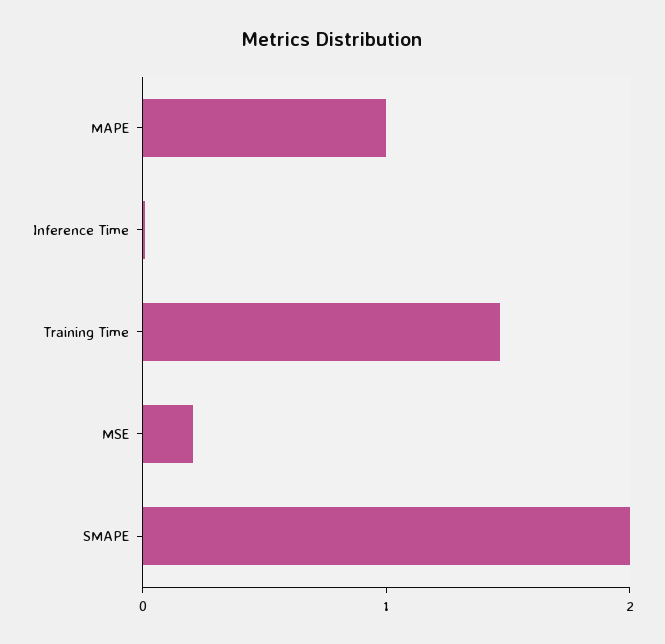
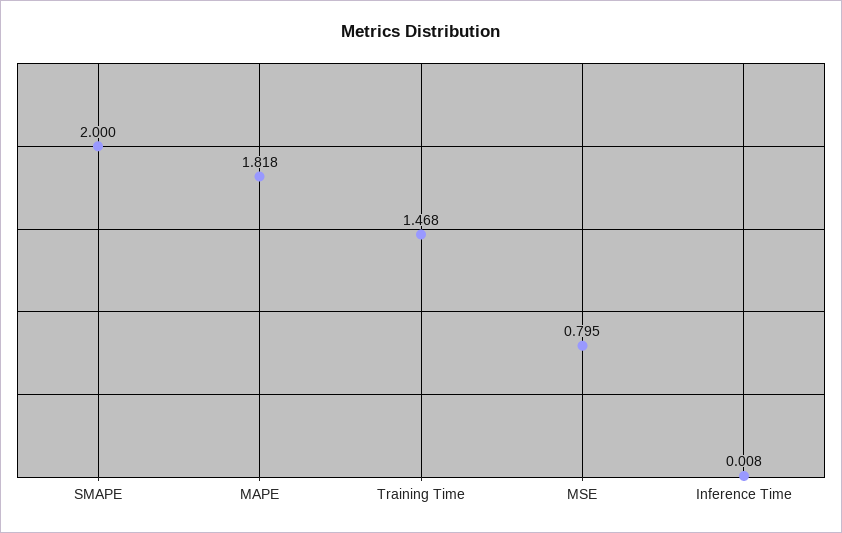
MAPE: 1 -> 1.818
MSE: 0.2 -> 0.795

